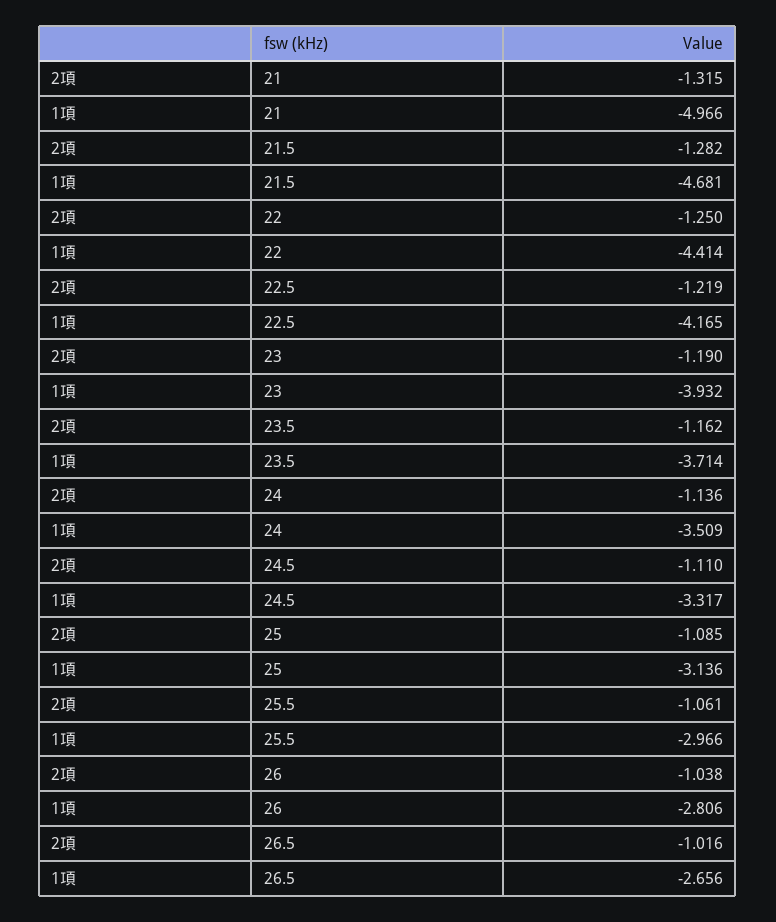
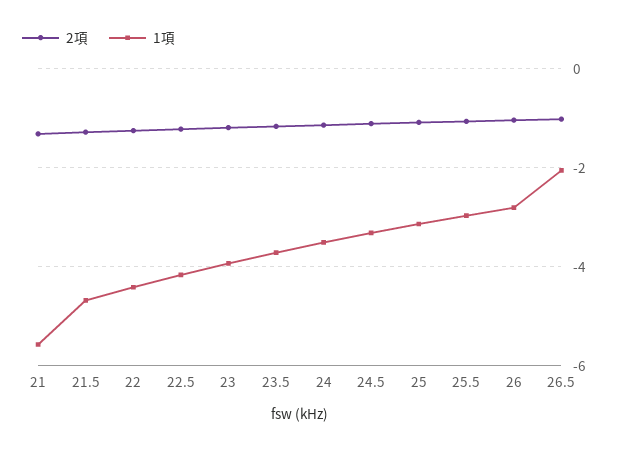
1項, 21: -4.966 -> -5.6
1項, 26.5: -2.656 -> -2

